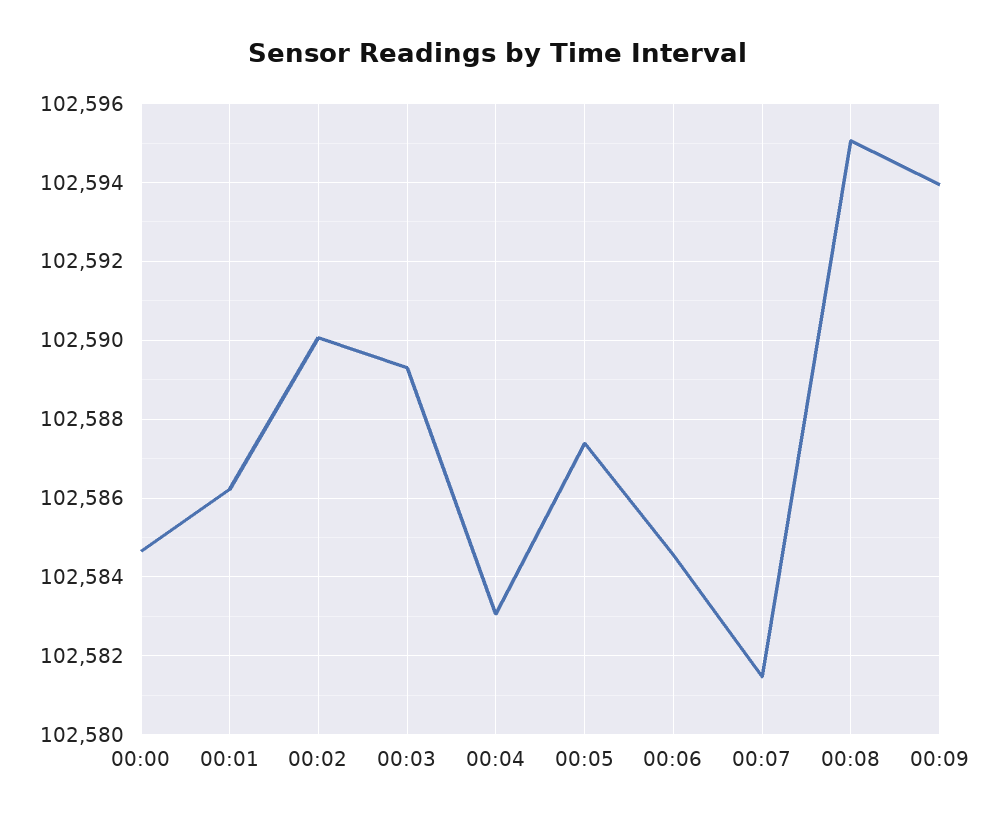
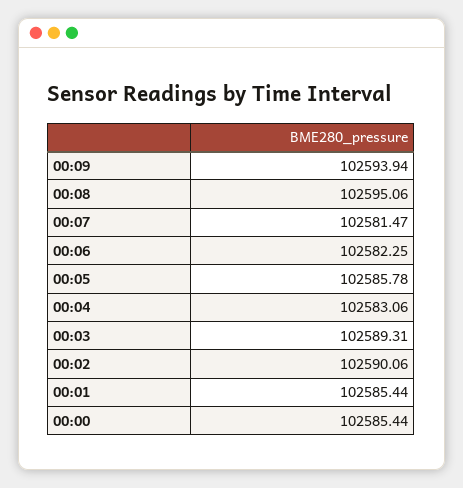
00:00: 102584.6 -> 102585.44
00:01: 102586.2 -> 102585.44
00:05: 102587.4 -> 102585.78
00:06: 102584.6 -> 102582.25

